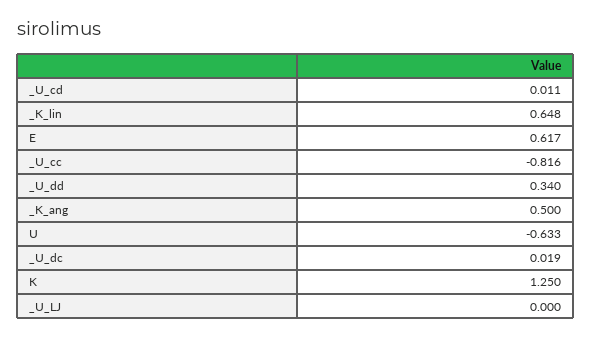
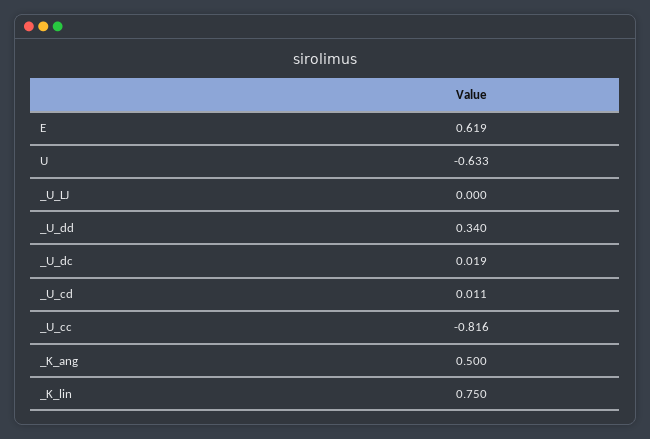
_K_lin: 0.648 -> 0.75
E: 0.617 -> 0.619
K: 1.25 -> none

